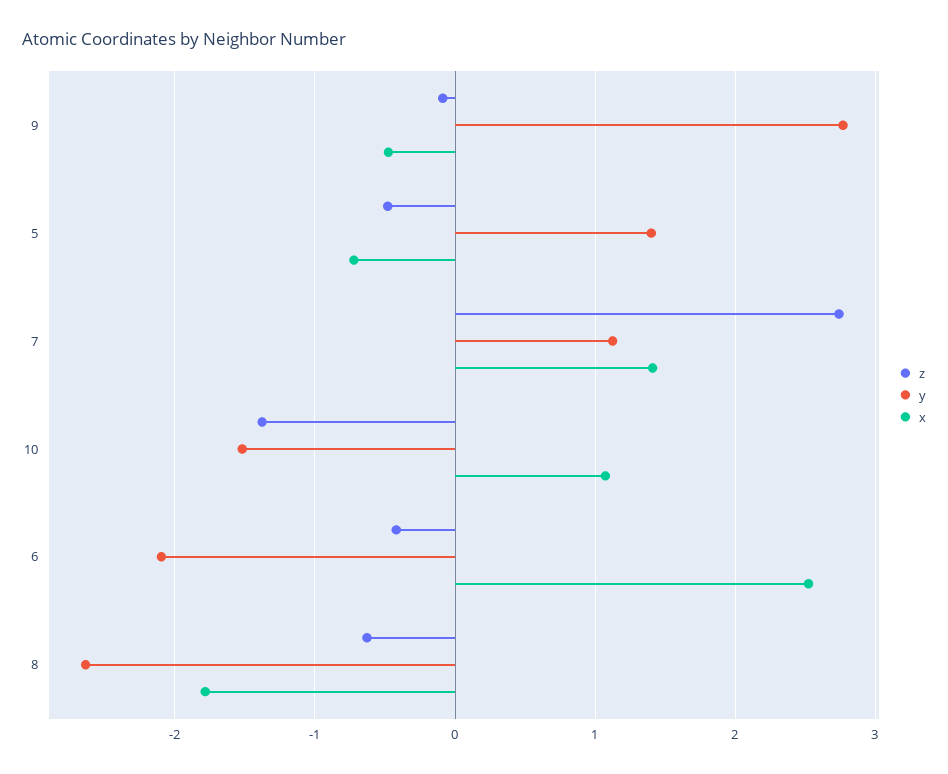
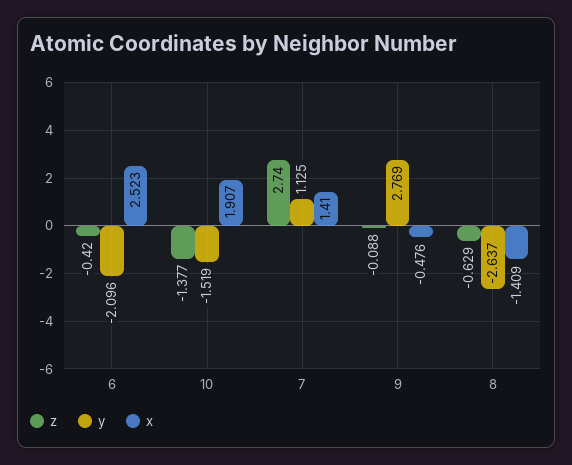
z, 5: -0.5 -> none
y, 5: 1.4 -> none
x, 5: -0.7 -> none
x, 10: 1.1 -> 1.907
x, 8: -1.8 -> -1.409

